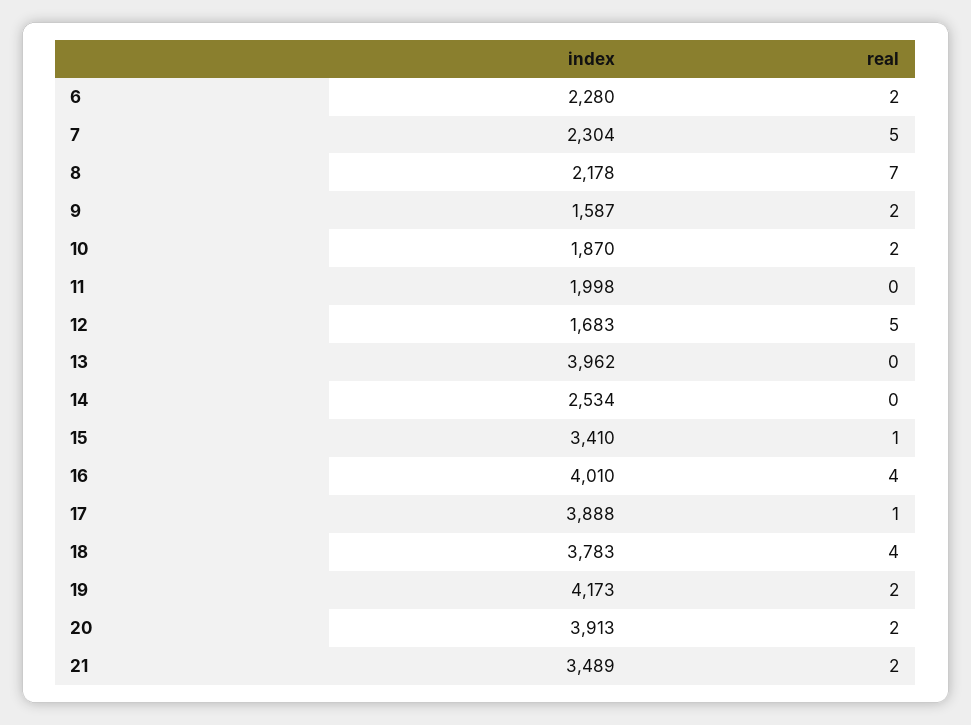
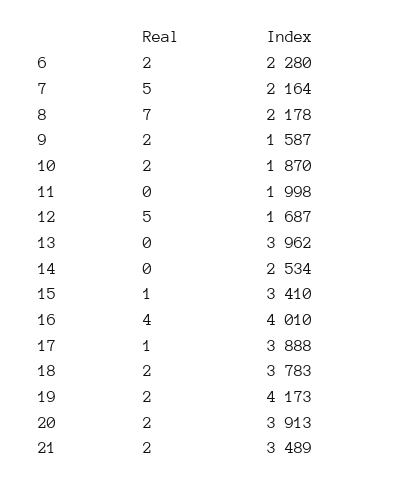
index, 7: 2304 -> 2164
index, 12: 1683 -> 1687
real, 18: 4 -> 2

